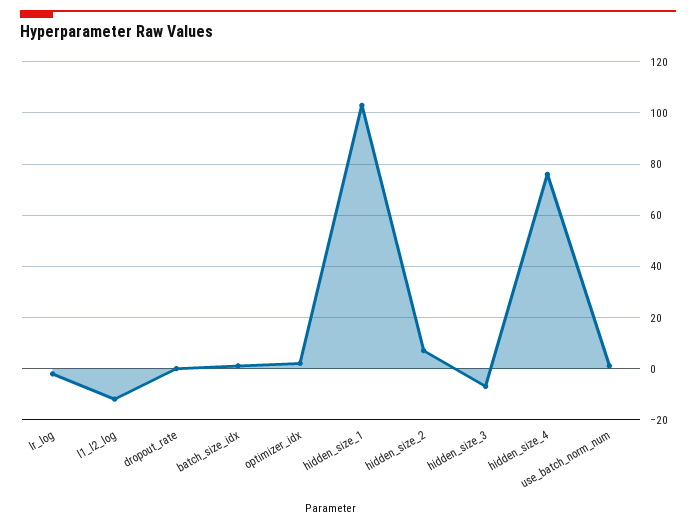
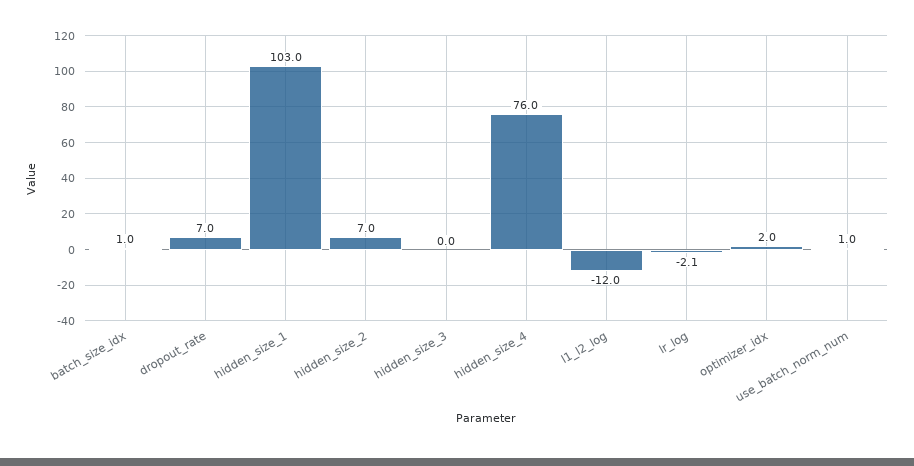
dropout_rate: 0 -> 7
hidden_size_3: -7.5 -> 0

